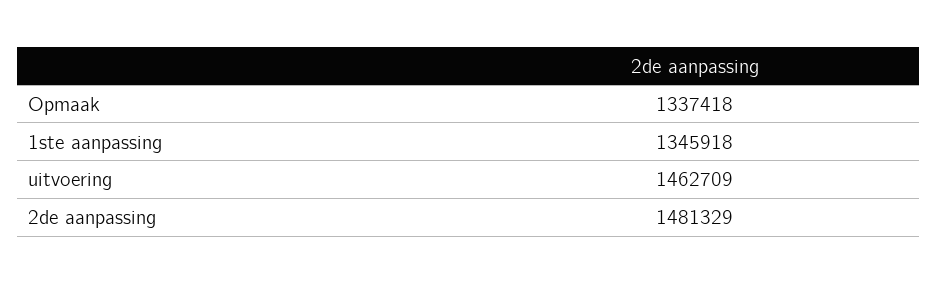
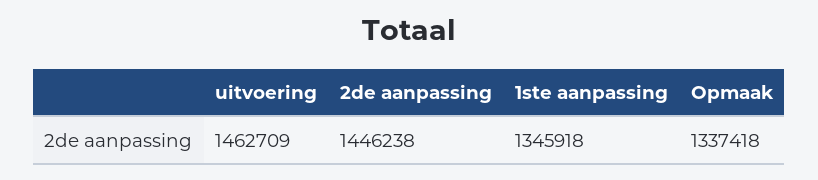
2de aanpassing: 1481329 -> 1446238

